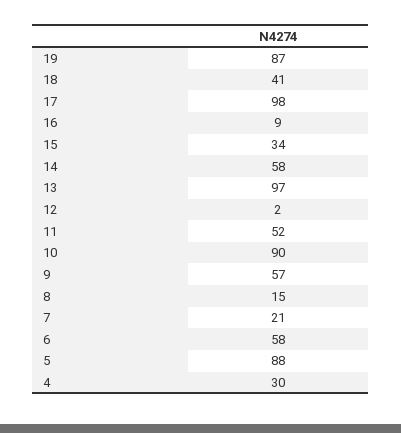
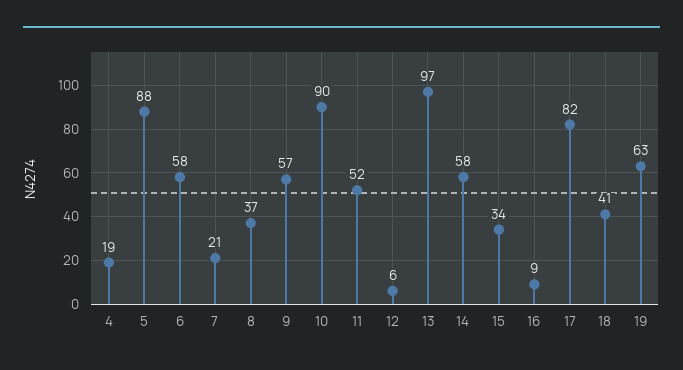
19: 87 -> 63
17: 98 -> 82
12: 2 -> 6
8: 15 -> 37
4: 30 -> 19

